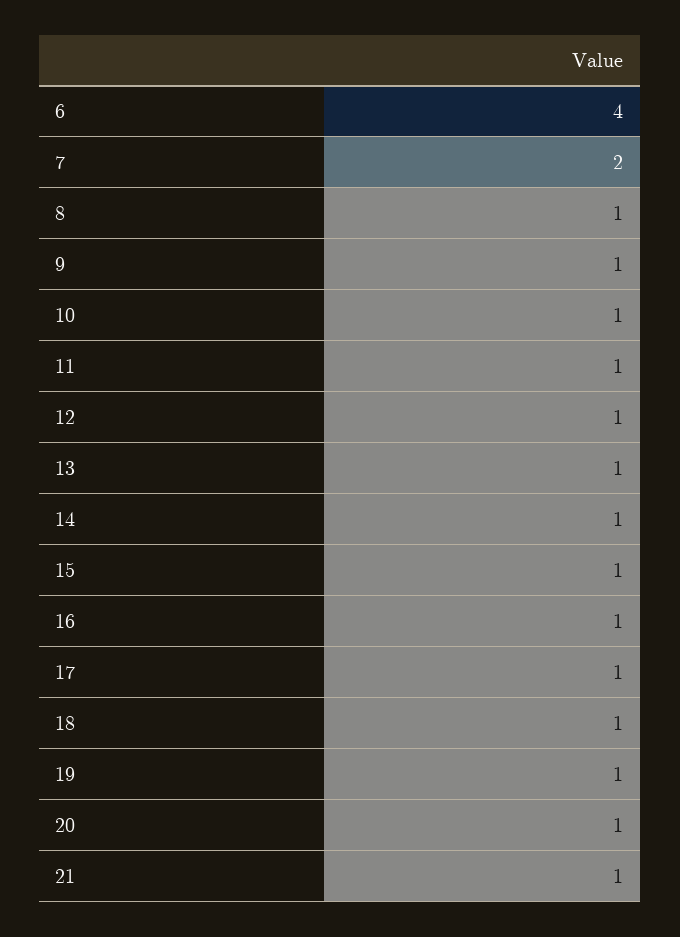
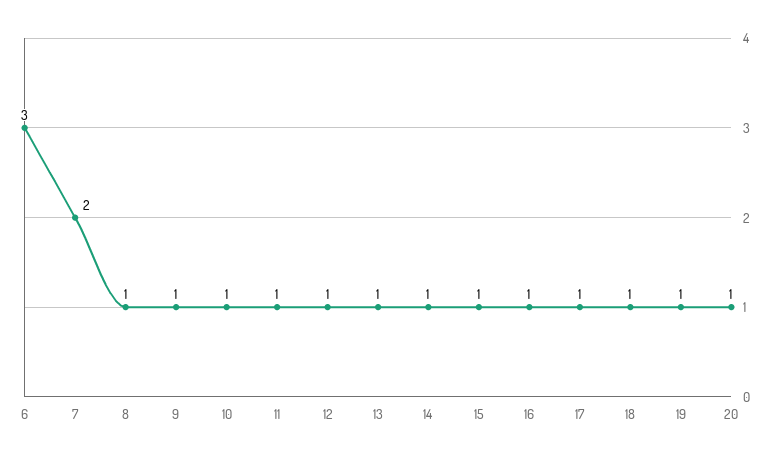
6: 4 -> 3
21: 1 -> none

